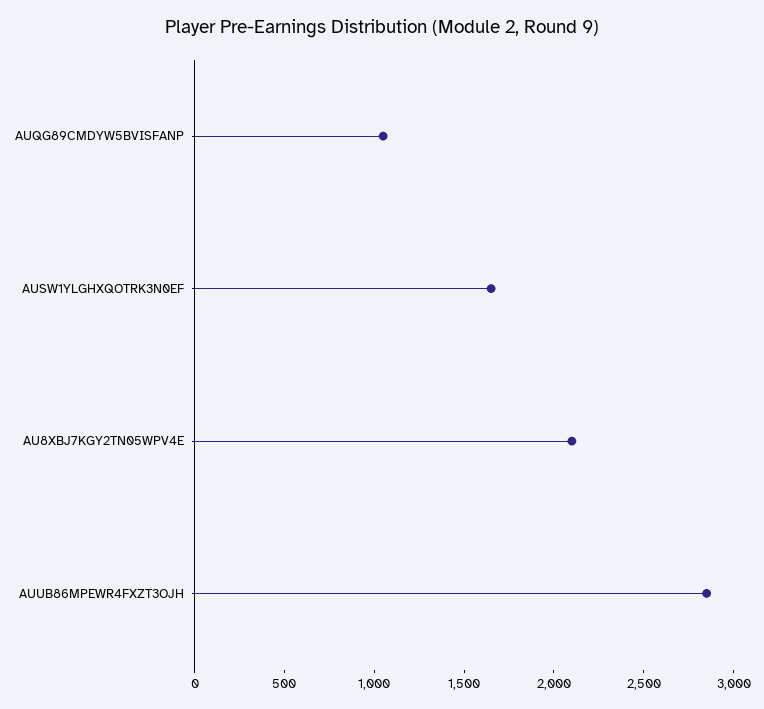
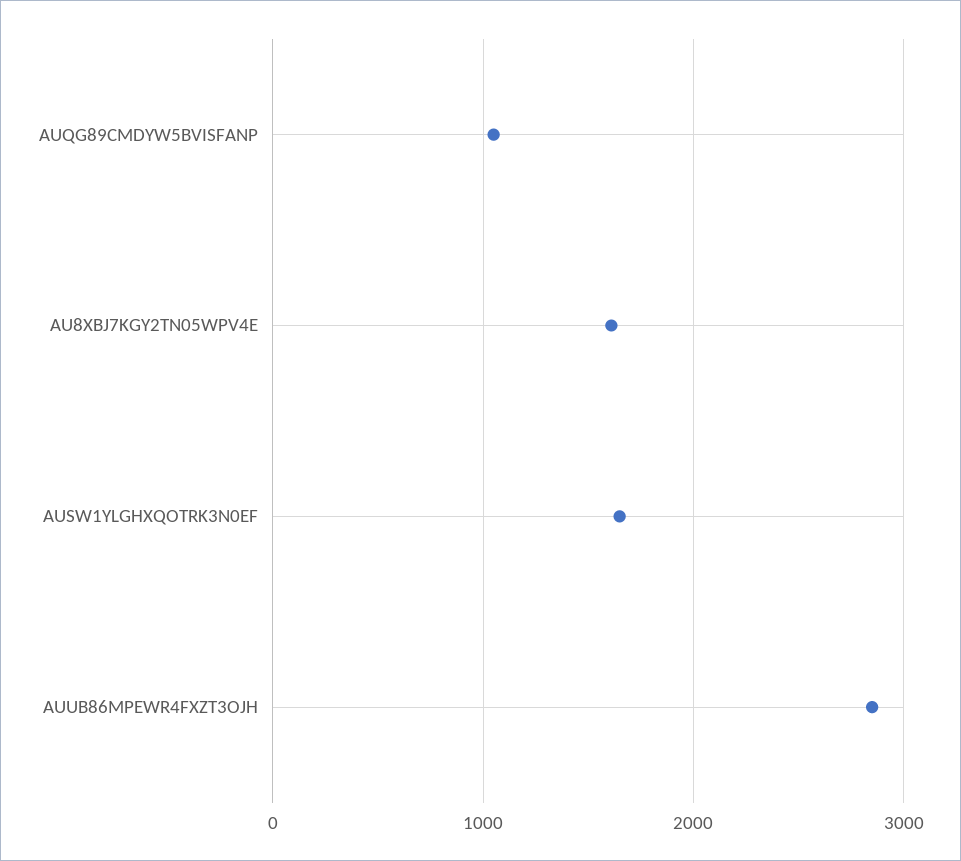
AU8XBJ7KGY2TN05WPV4E: 2100 -> 1600

